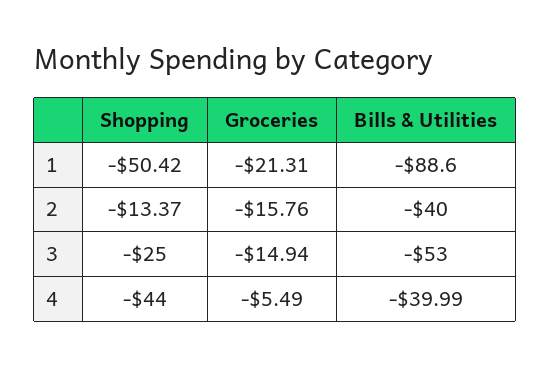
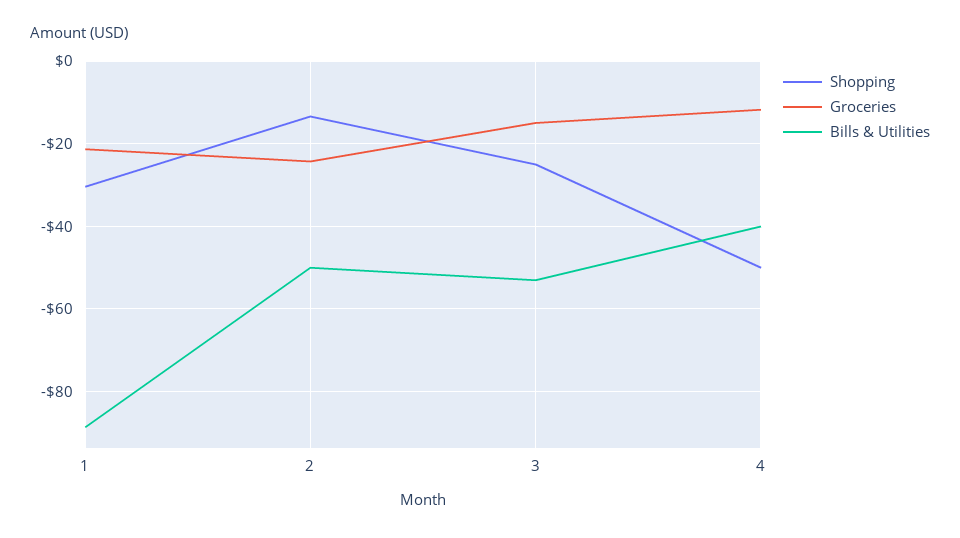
Shopping, 1: -50.42 -> -30
Groceries, 2: -15.76 -> -24
Bills & Utilities, 2: -40 -> -50
Shopping, 4: -44 -> -50
Groceries, 4: -5.49 -> -12

